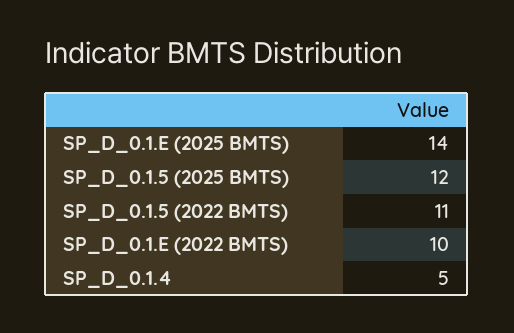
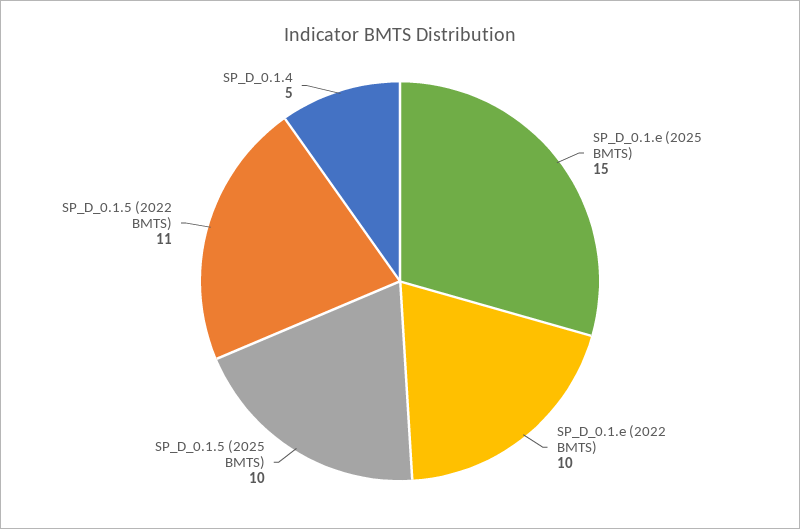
SP_D_0.1.E (2025 BMTS): 14 -> 15
SP_D_0.1.5 (2025 BMTS): 12 -> 10

